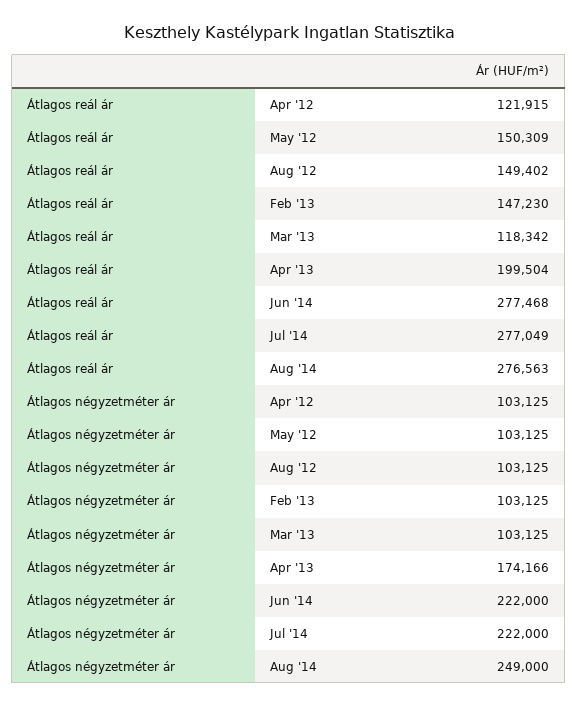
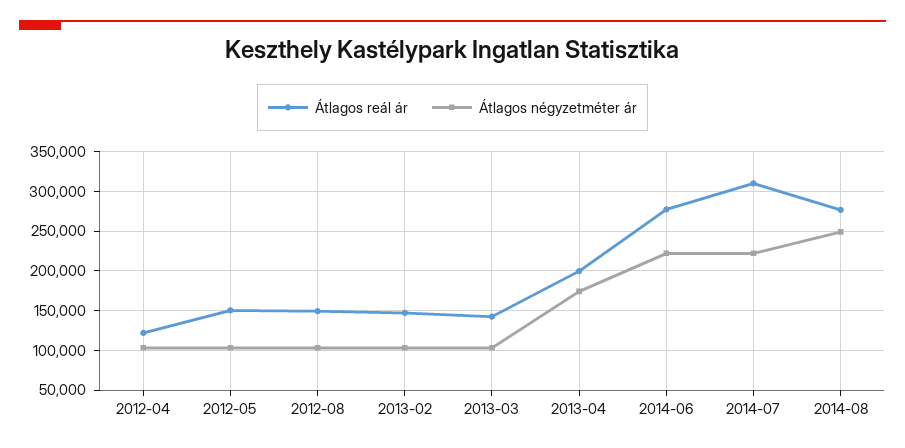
Átlagos reál ár, Mar '13: 118342 -> 140000
Átlagos reál ár, Jul '14: 277049 -> 310000

